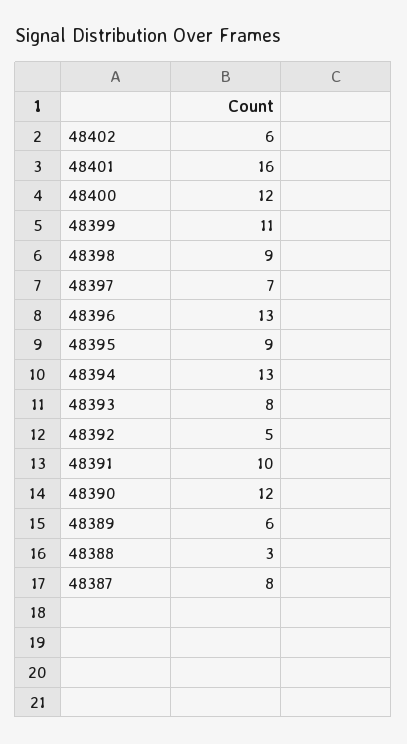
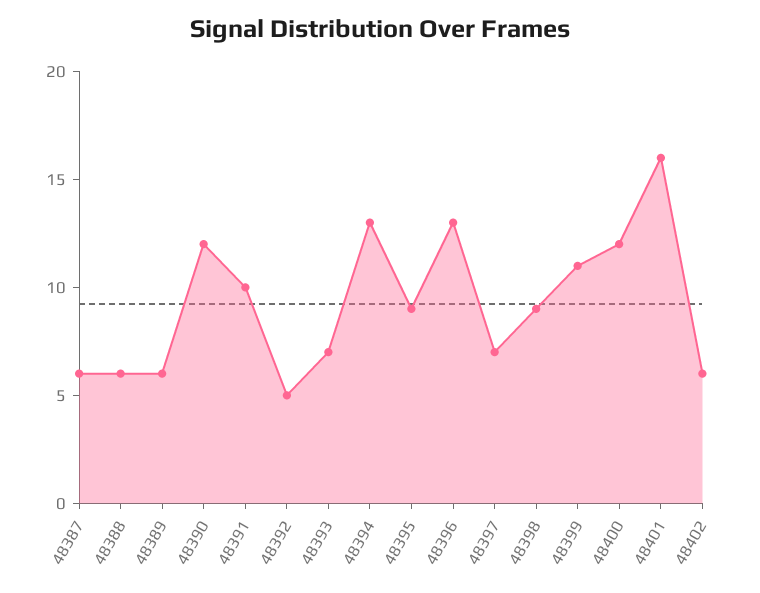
48393: 8 -> 7
48388: 3 -> 6
48387: 8 -> 6

